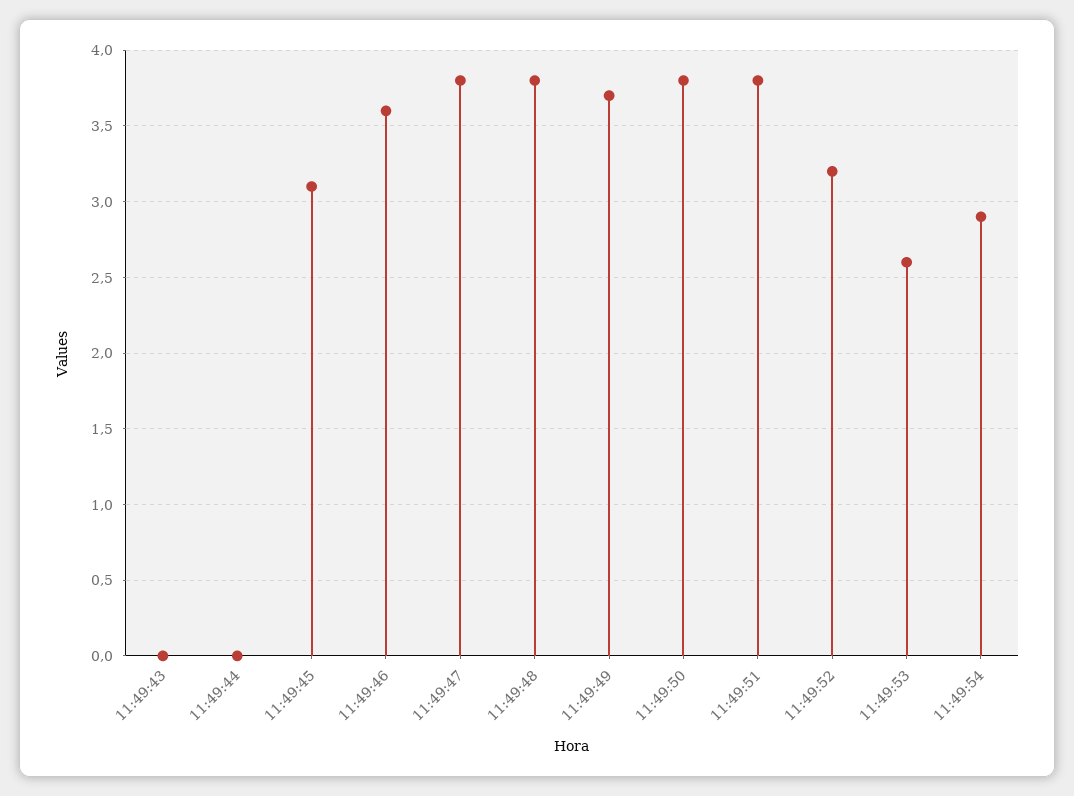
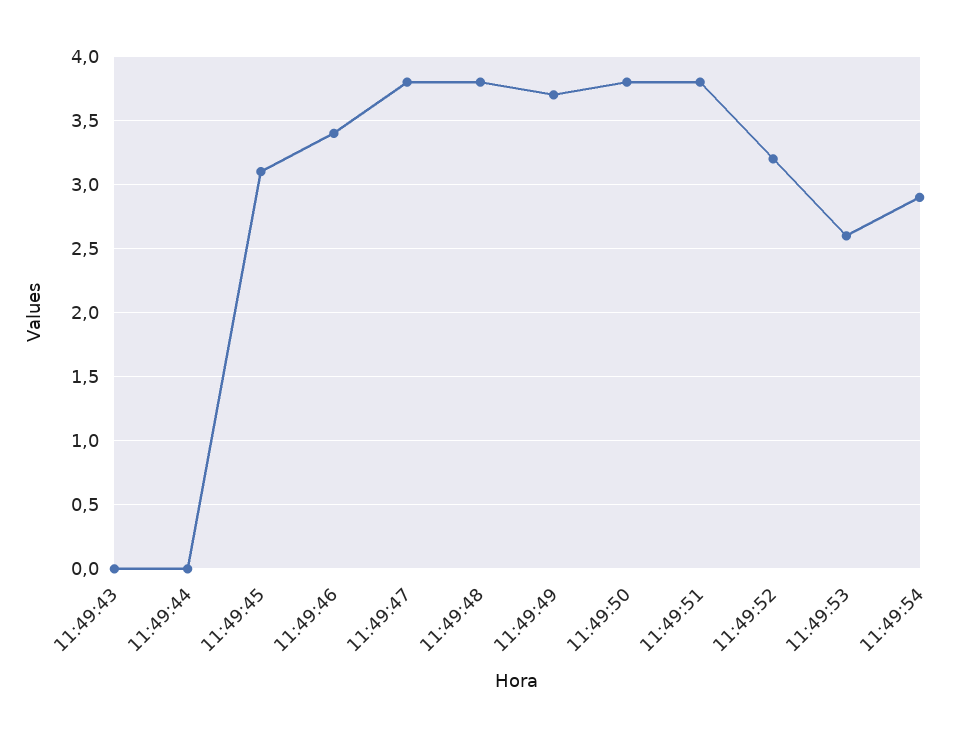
11:49:46: 3.6 -> 3.4

